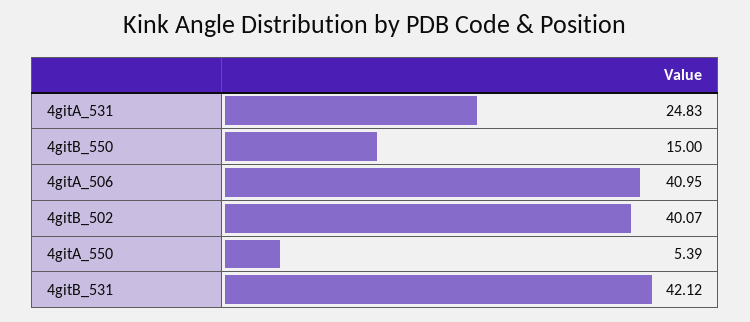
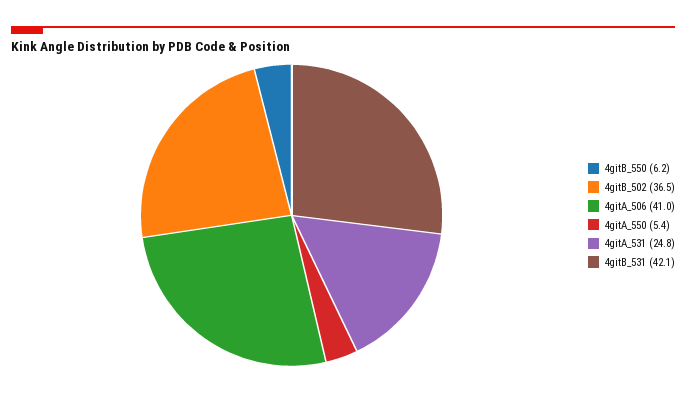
4gitB_550: 15 -> 6.2
4gitB_502: 40.07 -> 36.5

